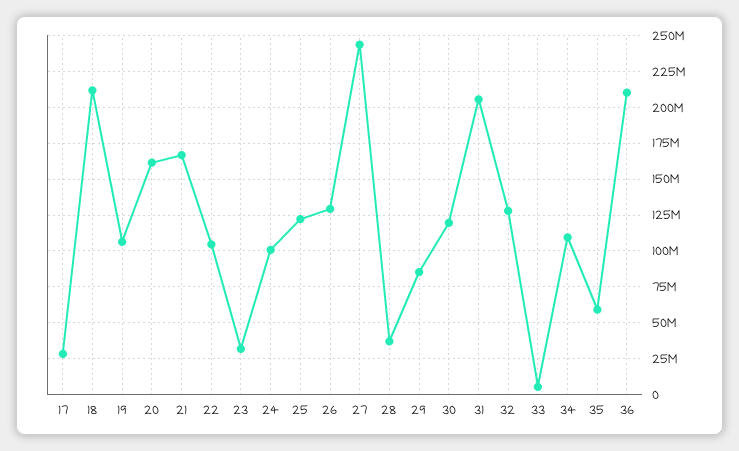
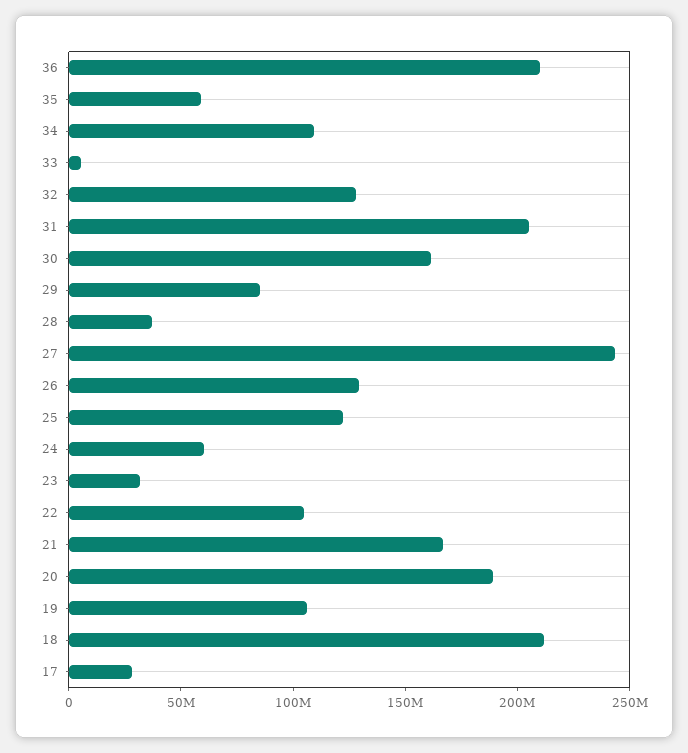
20: 160000000 -> 190000000
24: 100000000 -> 60000000
30: 120000000 -> 160000000

